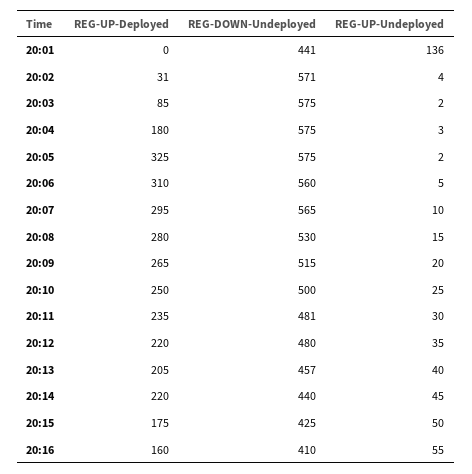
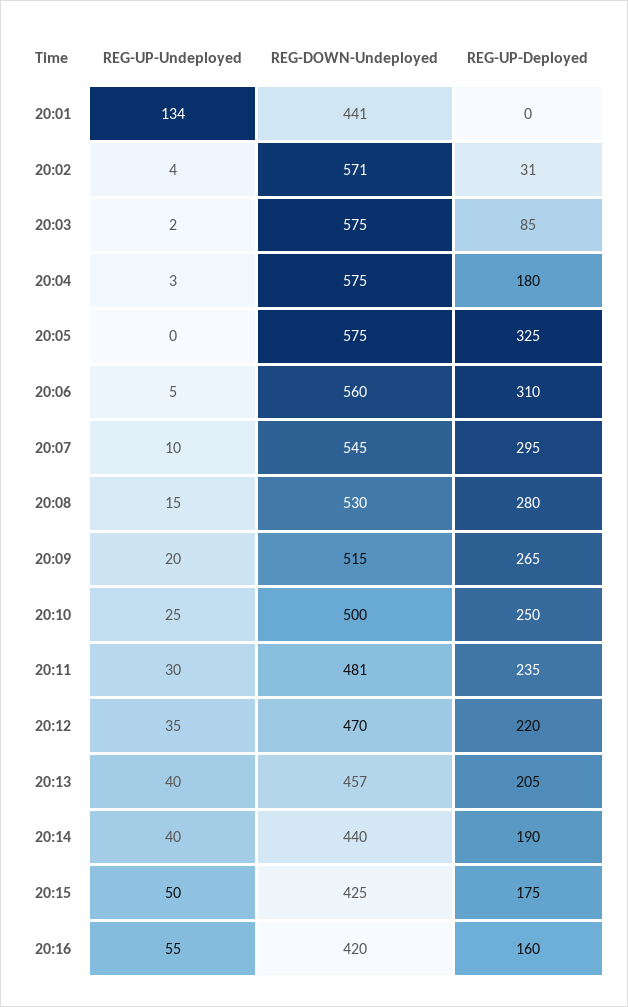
REG-UP-Undeployed, 20:01: 136 -> 134
REG-UP-Undeployed, 20:05: 2 -> 0
REG-DOWN-Undeployed, 20:07: 565 -> 545
REG-DOWN-Undeployed, 20:12: 480 -> 470
REG-UP-Deployed, 20:14: 220 -> 190
REG-UP-Undeployed, 20:14: 45 -> 40
REG-DOWN-Undeployed, 20:16: 410 -> 420

